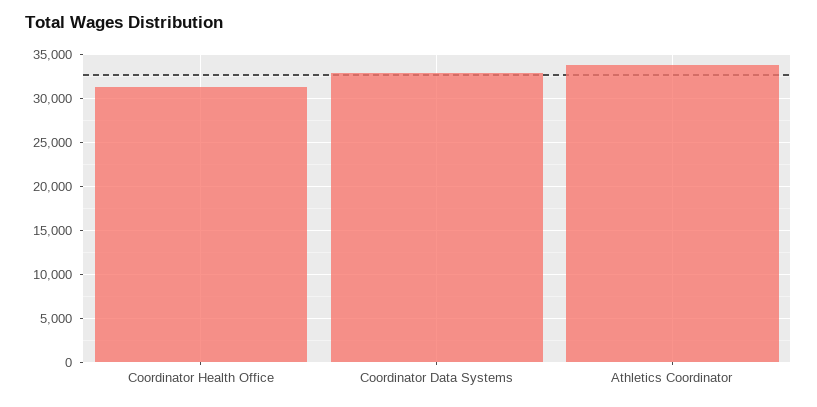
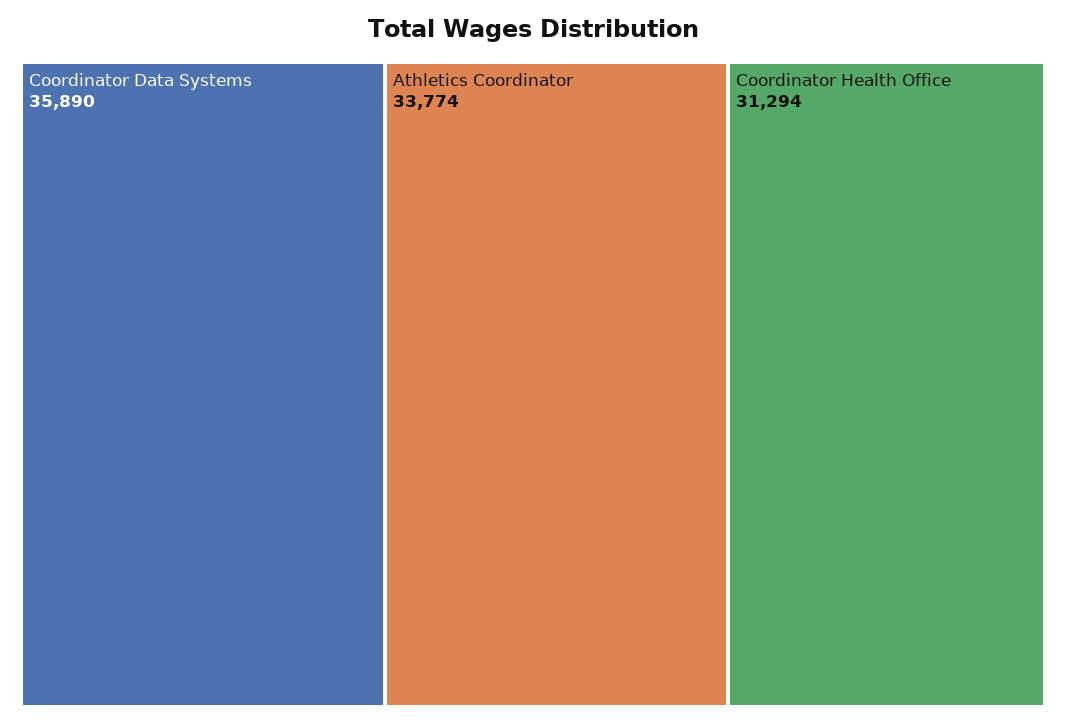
Coordinator Data Systems: 33000 -> 35890

